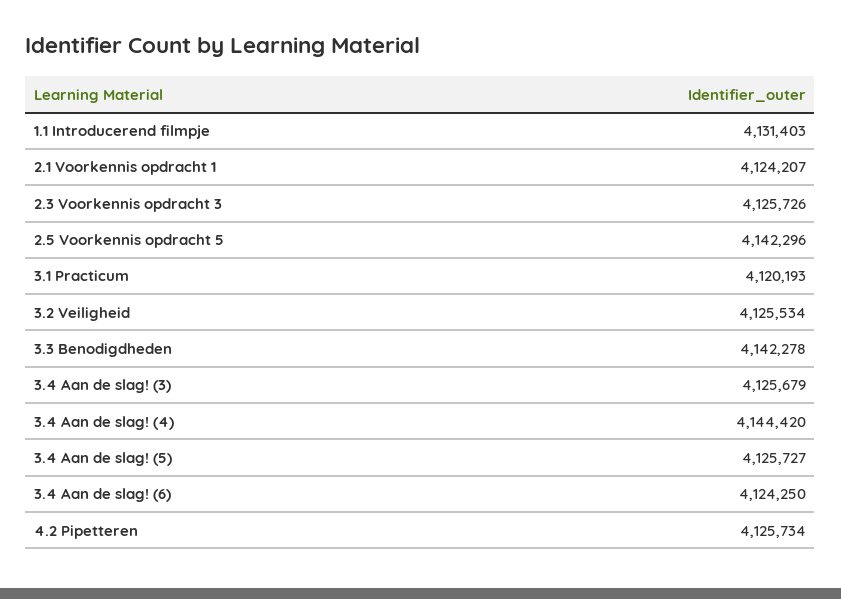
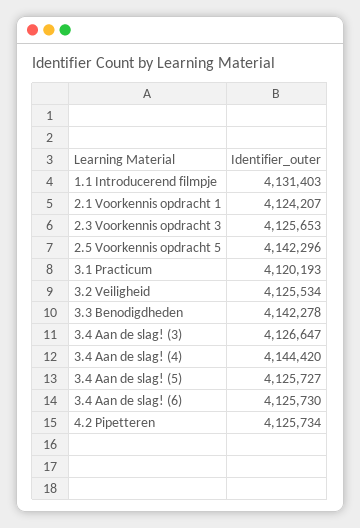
2.3 Voorkennis opdracht 3: 4125726 -> 4125653
3.4 Aan de slag! (3): 4125679 -> 4126647
3.4 Aan de slag! (6): 4124250 -> 4125730

